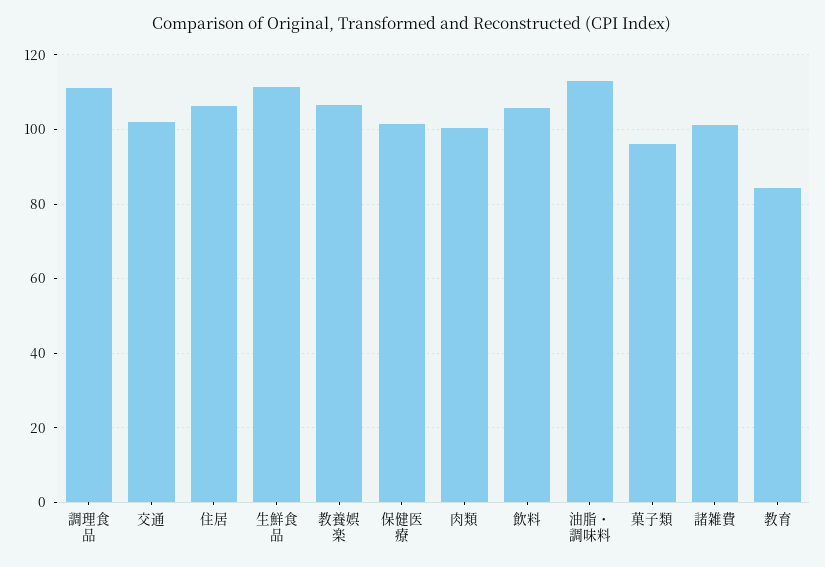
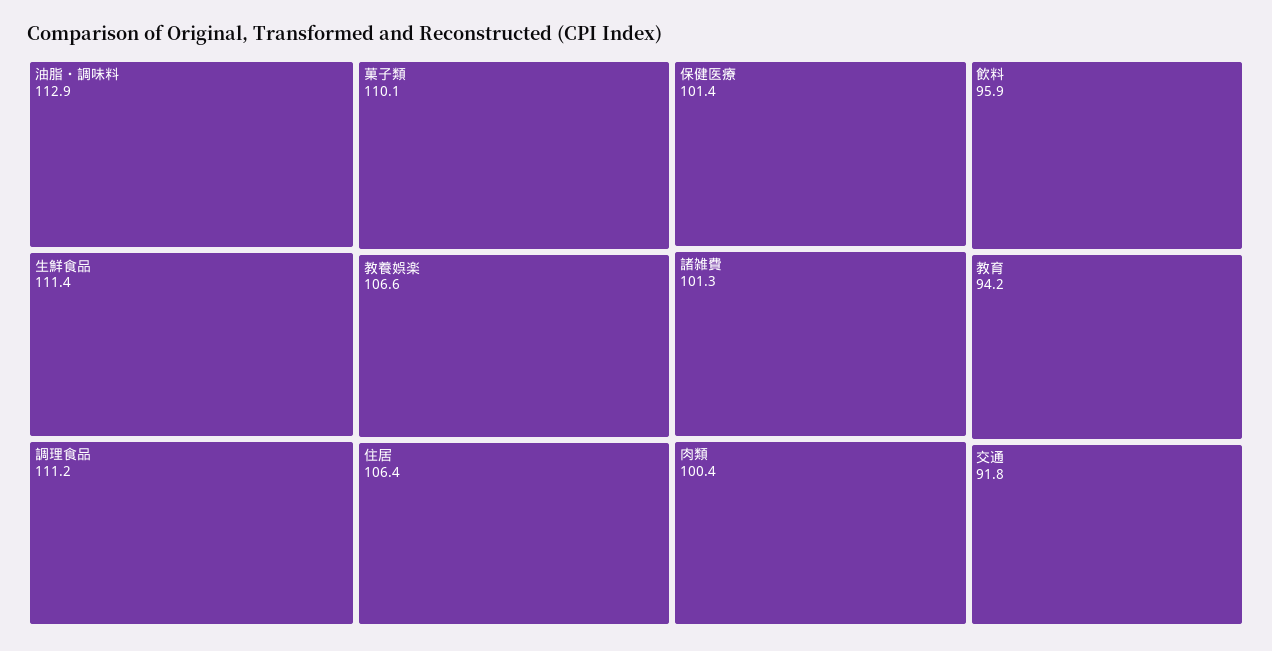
交通: 102 -> 91.8
飲料: 106 -> 95.9
菓子類: 96 -> 110.1
教育: 84 -> 94.2

